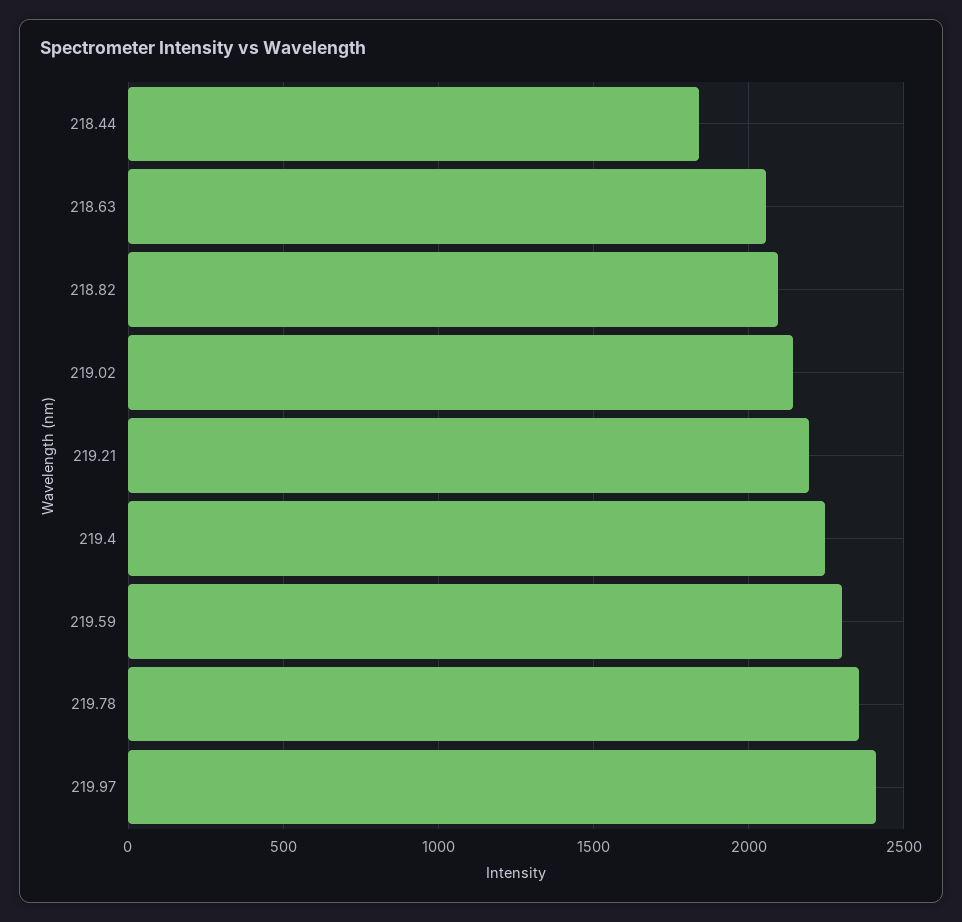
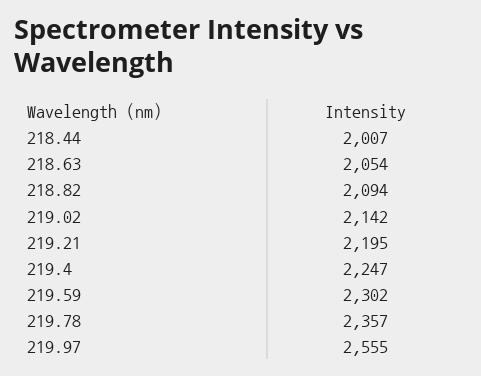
218.44: 1850 -> 2007
219.97: 2400 -> 2555

